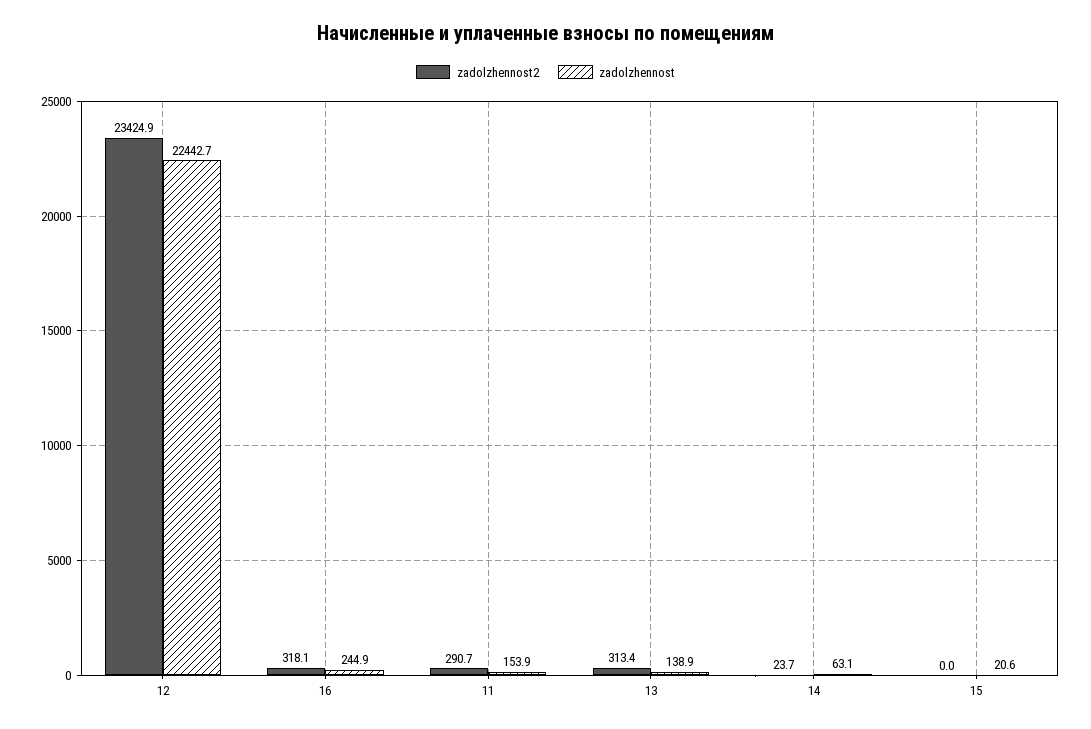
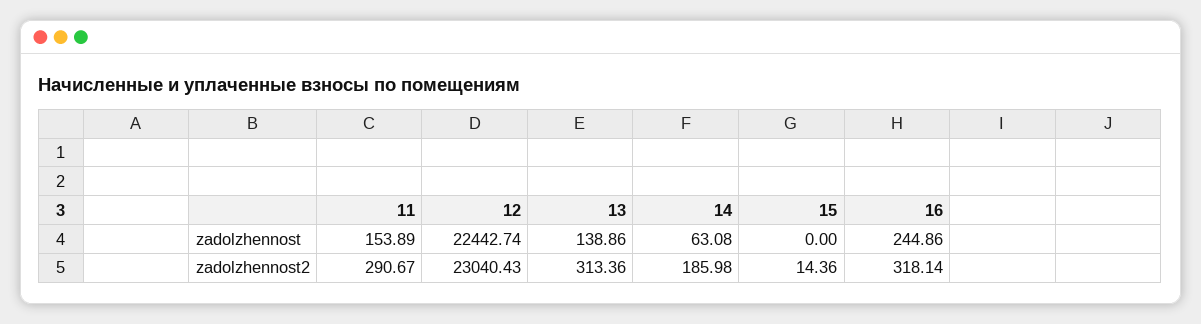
zadolzhennost2, 12: 23424.9 -> 23040.43
zadolzhennost2, 14: 23.7 -> 185.98
zadolzhennost2, 15: 0 -> 14.36
zadolzhennost, 15: 20.6 -> 0

